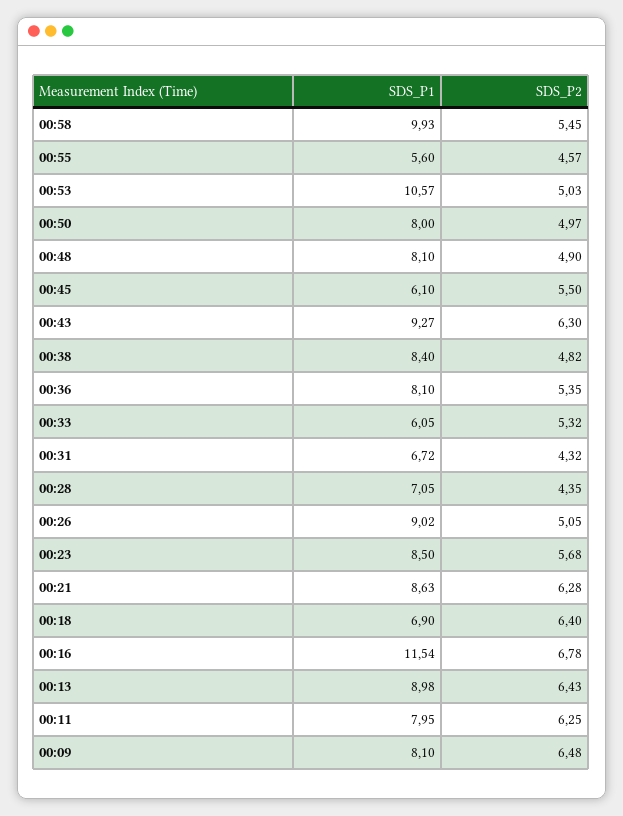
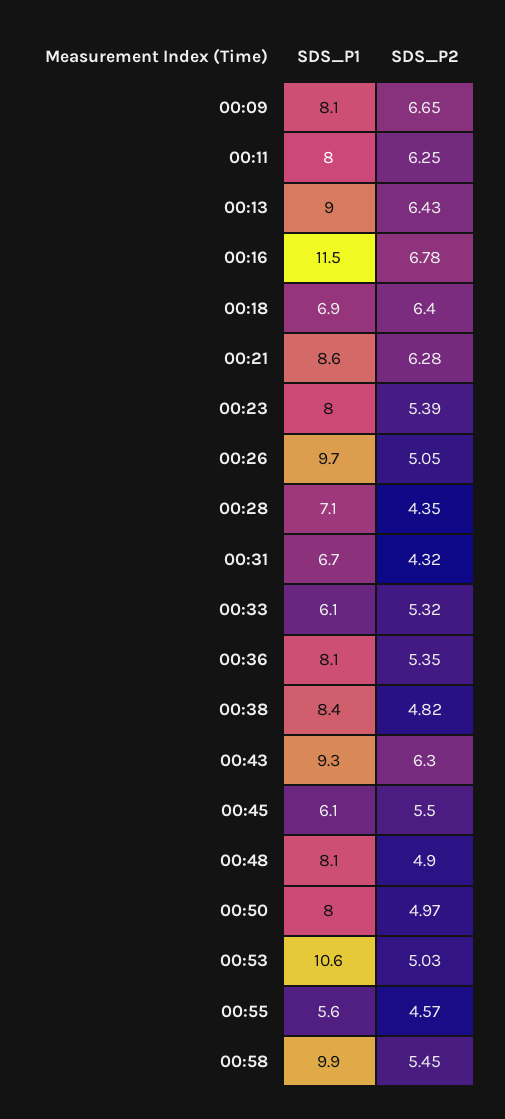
SDS_P1, 00:26: 9.02 -> 9.7
SDS_P1, 00:23: 8.5 -> 8
SDS_P2, 00:23: 5.68 -> 5.39
SDS_P2, 00:09: 6.48 -> 6.65

